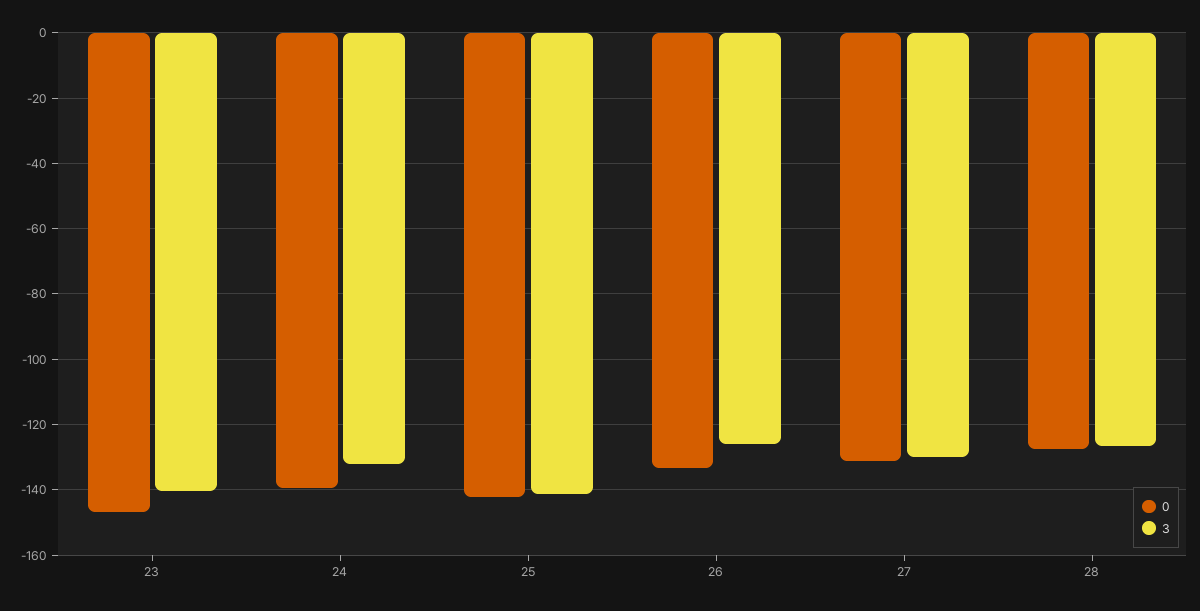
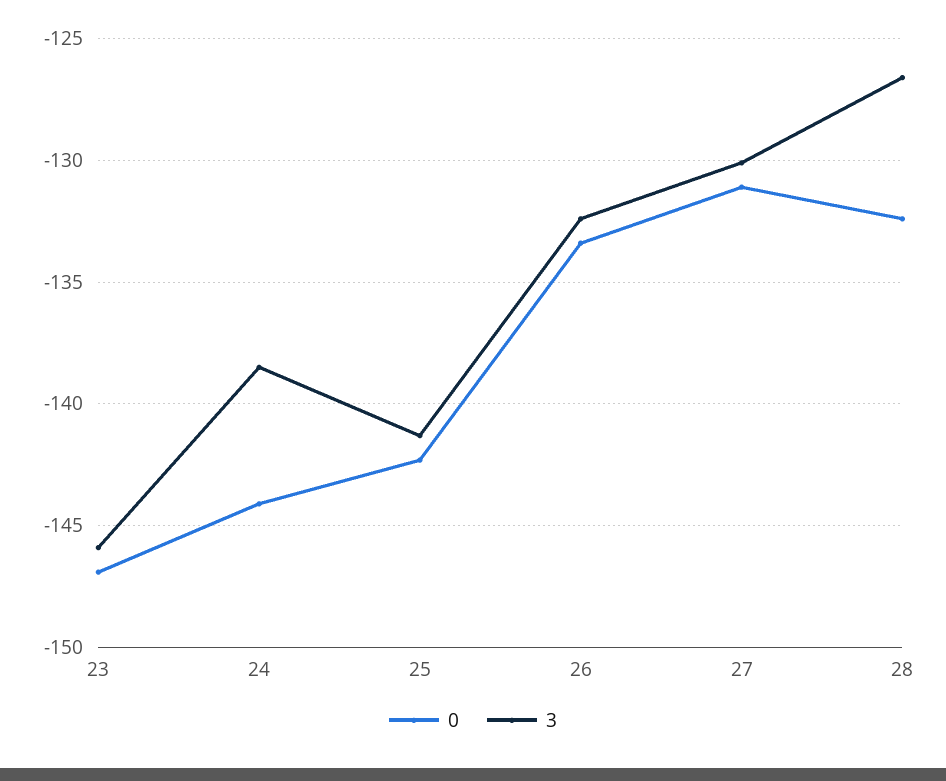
3, 23: -140 -> -146
0, 24: -140 -> -144
3, 24: -132 -> -138.5
3, 26: -126 -> -132.5
0, 28: -128 -> -132.5

